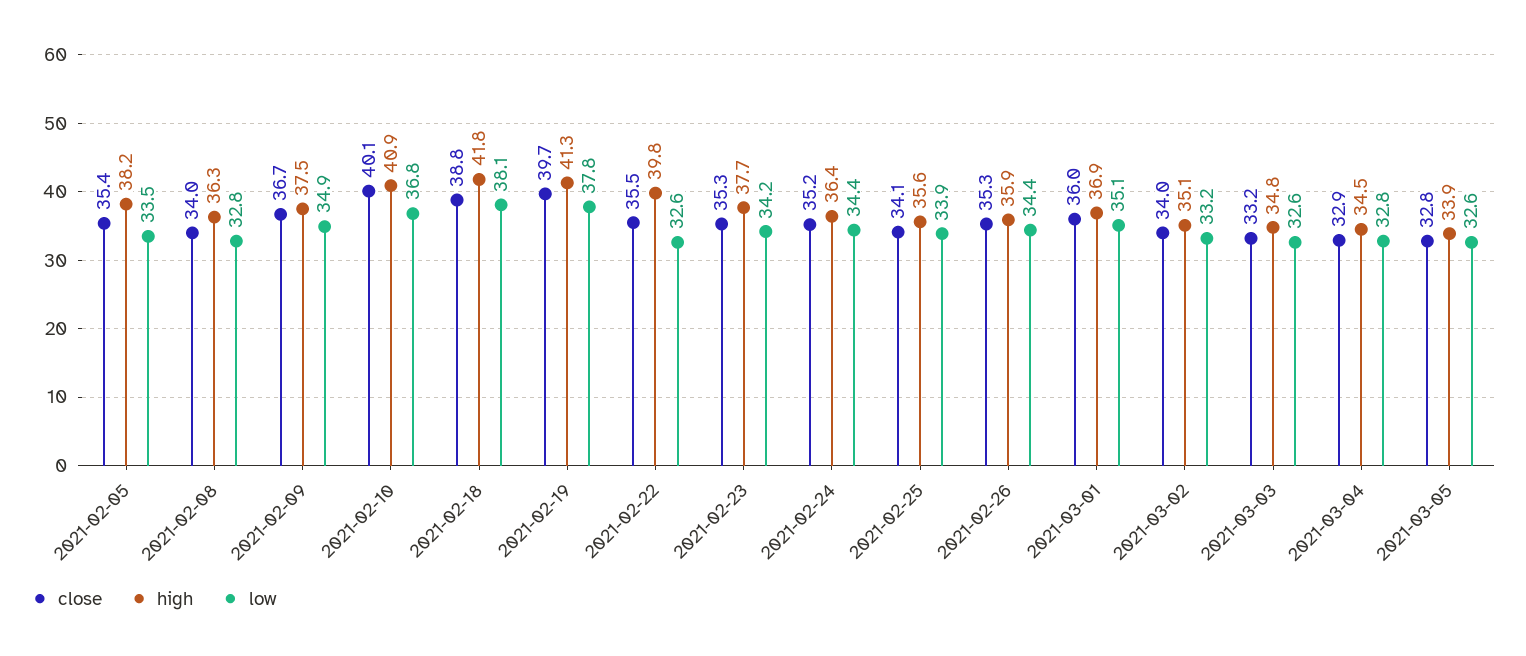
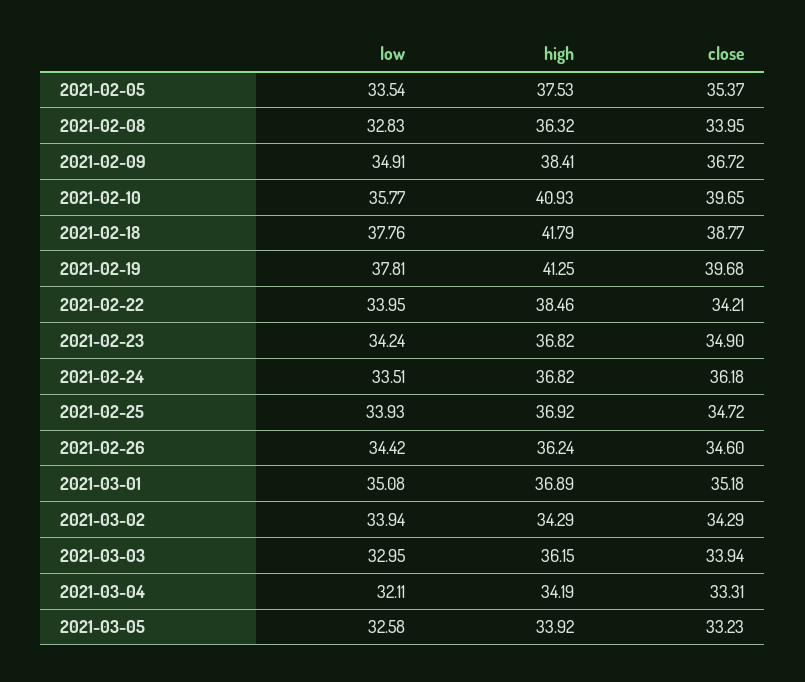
high, 2021-02-05: 38.2 -> 37.53
high, 2021-02-09: 37.5 -> 38.41
close, 2021-02-10: 40.1 -> 39.65
low, 2021-02-10: 36.8 -> 35.77
low, 2021-02-18: 38.1 -> 37.76
close, 2021-02-22: 35.5 -> 34.21
high, 2021-02-22: 39.8 -> 38.46
low, 2021-02-22: 32.6 -> 33.95
close, 2021-02-23: 35.3 -> 34.9
high, 2021-02-23: 37.7 -> 36.82
close, 2021-02-24: 35.2 -> 36.18
high, 2021-02-24: 36.4 -> 36.82
low, 2021-02-24: 34.4 -> 33.51
close, 2021-02-25: 34.1 -> 34.72
high, 2021-02-25: 35.6 -> 36.92
close, 2021-02-26: 35.3 -> 34.6
high, 2021-02-26: 35.9 -> 36.24
close, 2021-03-01: 36 -> 35.18
close, 2021-03-02: 34 -> 34.29
high, 2021-03-02: 35.1 -> 34.29
low, 2021-03-02: 33.2 -> 33.94
close, 2021-03-03: 33.2 -> 33.94
high, 2021-03-03: 34.8 -> 36.15
low, 2021-03-03: 32.6 -> 32.95
close, 2021-03-04: 32.9 -> 33.31
high, 2021-03-04: 34.5 -> 34.19
low, 2021-03-04: 32.8 -> 32.11
close, 2021-03-05: 32.8 -> 33.23

